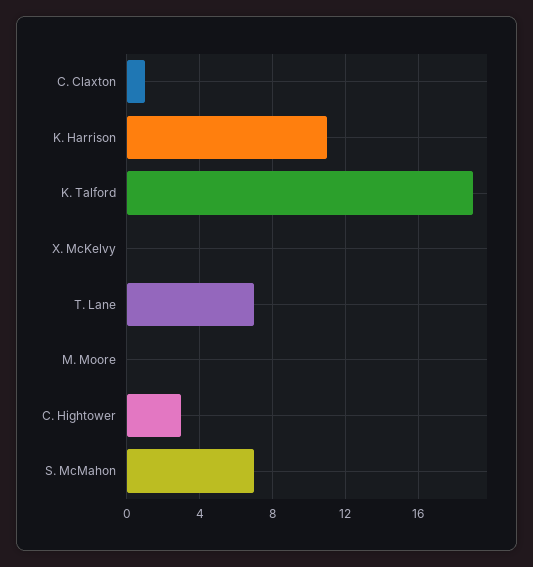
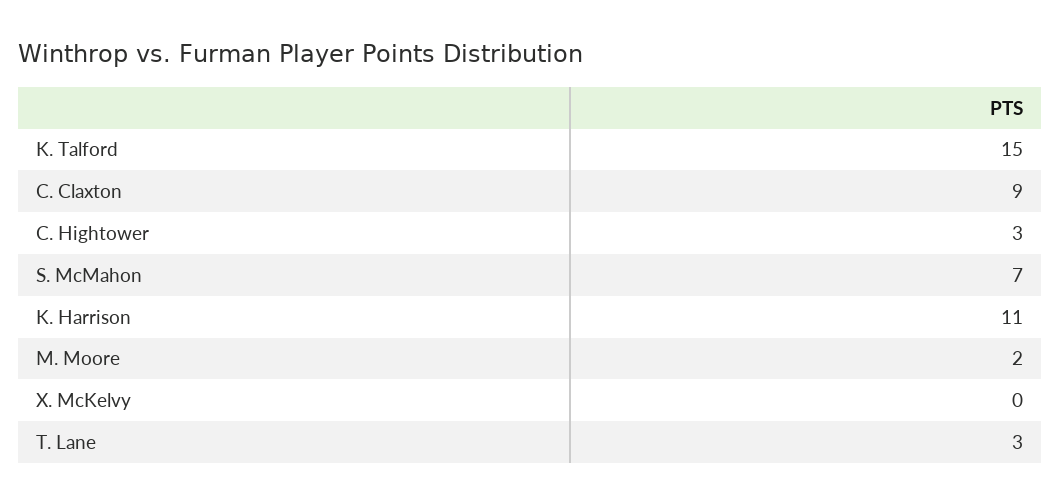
C. Claxton: 1 -> 9
K. Talford: 19 -> 15
T. Lane: 7 -> 3
M. Moore: 0 -> 2

